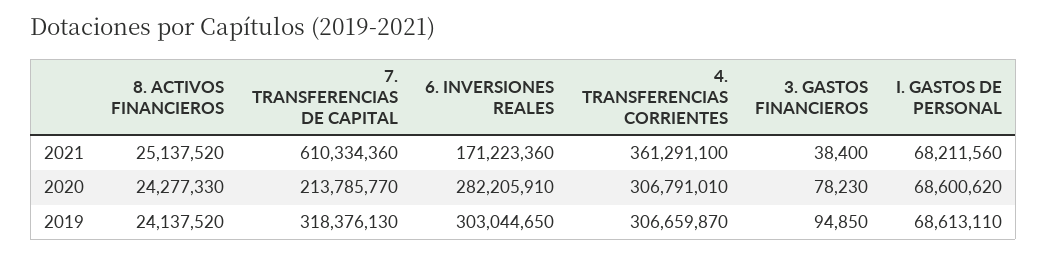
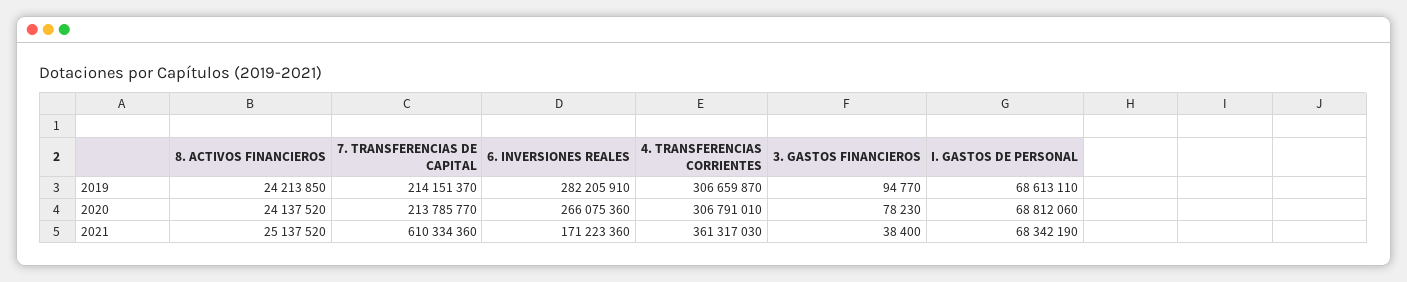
4. TRANSFERENCIAS CORRIENTES, 2021: 361291100 -> 361317030
I. GASTOS DE PERSONAL, 2021: 68211560 -> 68342190
8. ACTIVOS FINANCIEROS, 2020: 24277330 -> 24137520
6. INVERSIONES REALES, 2020: 282205910 -> 266075360
I. GASTOS DE PERSONAL, 2020: 68600620 -> 68812060
8. ACTIVOS FINANCIEROS, 2019: 24137520 -> 24213850
7. TRANSFERENCIAS DE CAPITAL, 2019: 318376130 -> 214151370
6. INVERSIONES REALES, 2019: 303044650 -> 282205910
3. GASTOS FINANCIEROS, 2019: 94850 -> 94770

